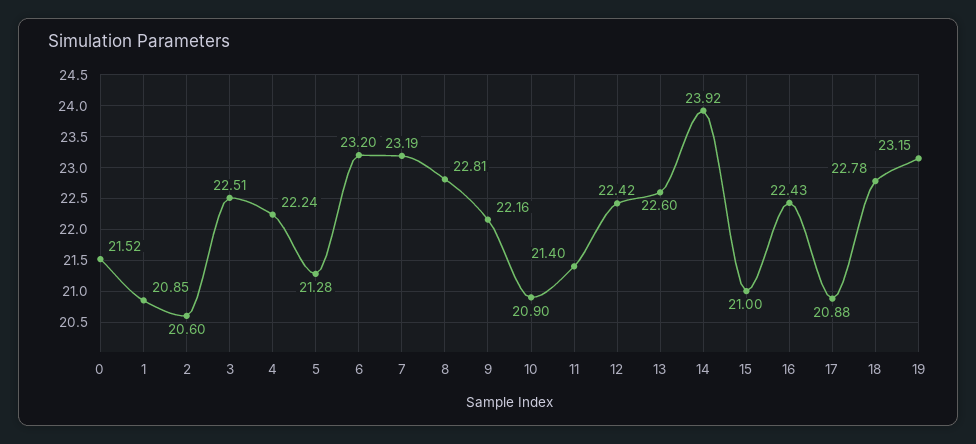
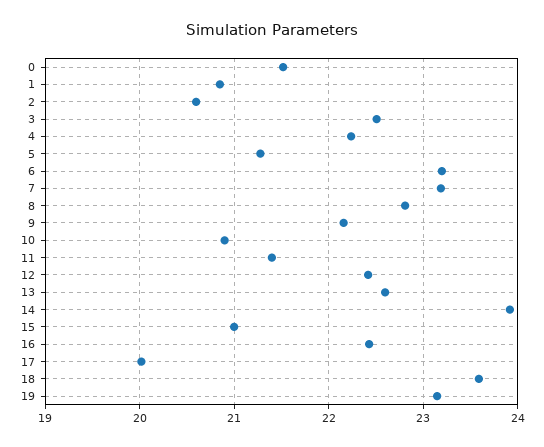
17: 20.88 -> 20
18: 22.78 -> 23.6

